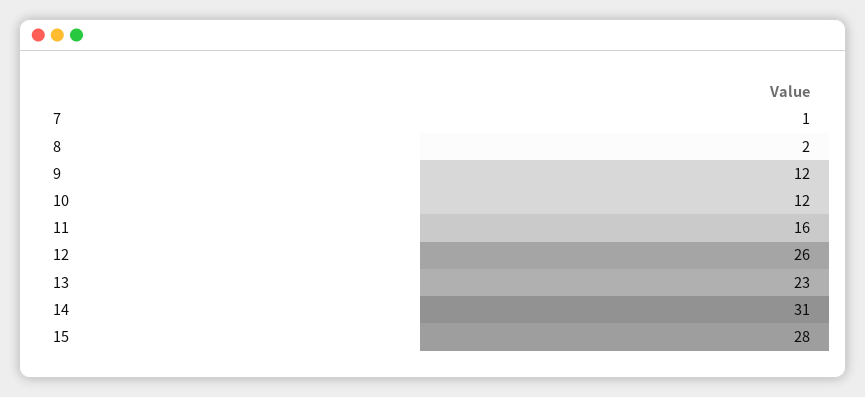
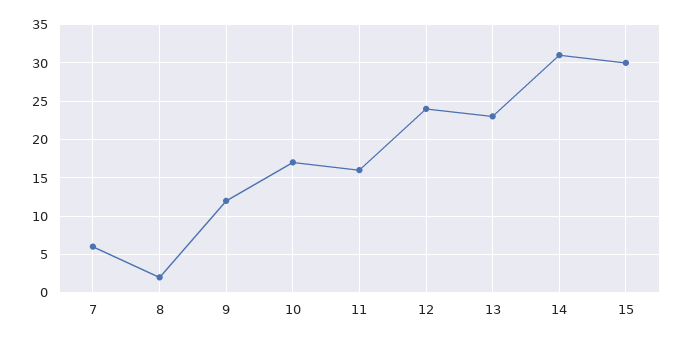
7: 1 -> 6
10: 12 -> 17
12: 26 -> 24
15: 28 -> 30

